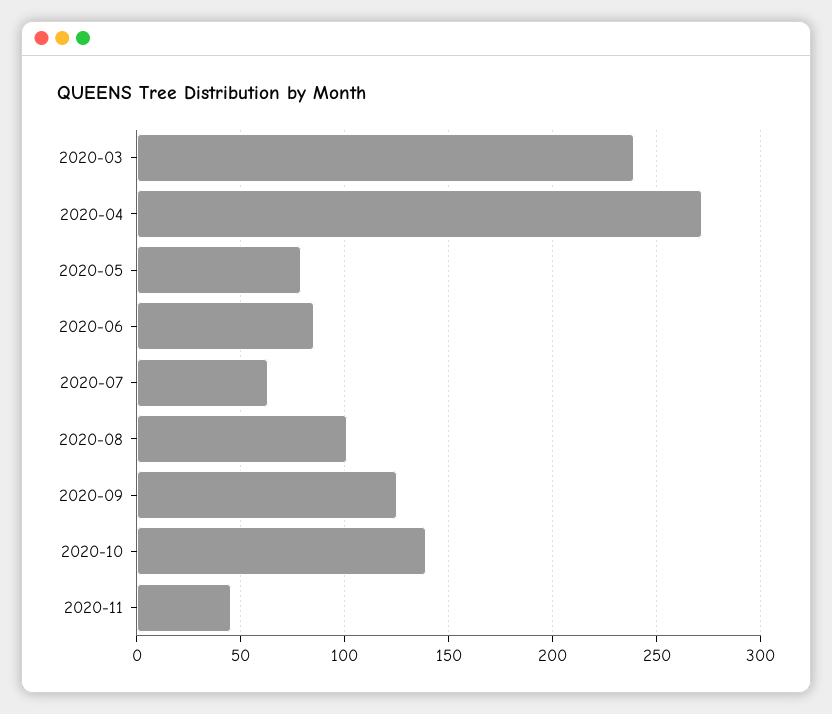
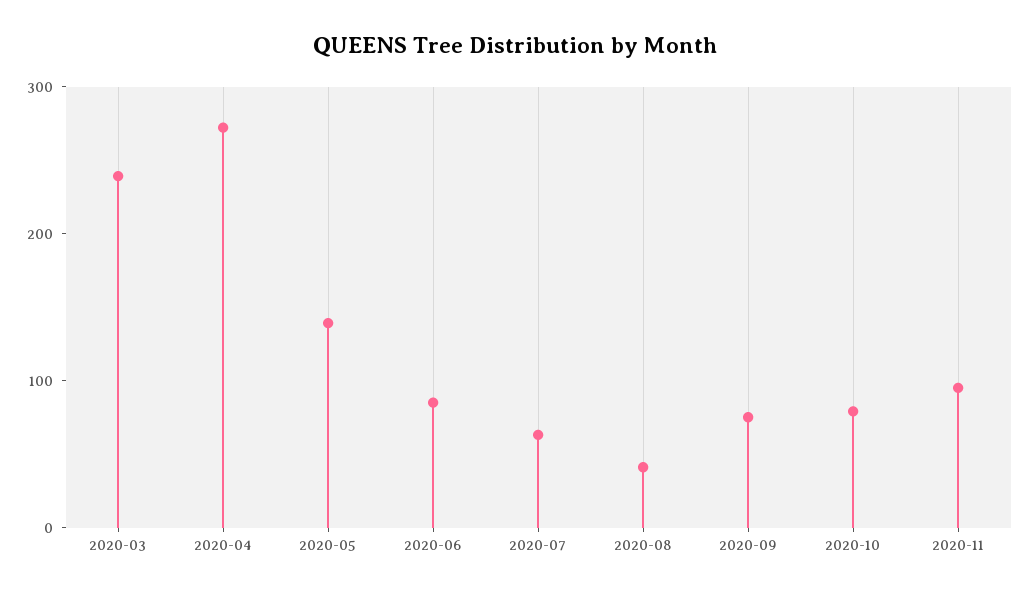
2020-05: 80 -> 140
2020-08: 100 -> 40
2020-09: 125 -> 80
2020-10: 140 -> 80
2020-11: 45 -> 100

